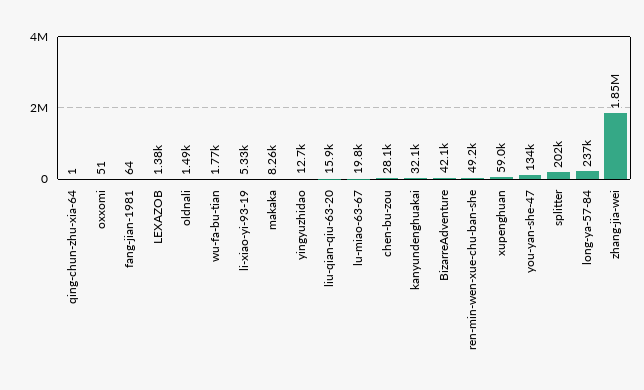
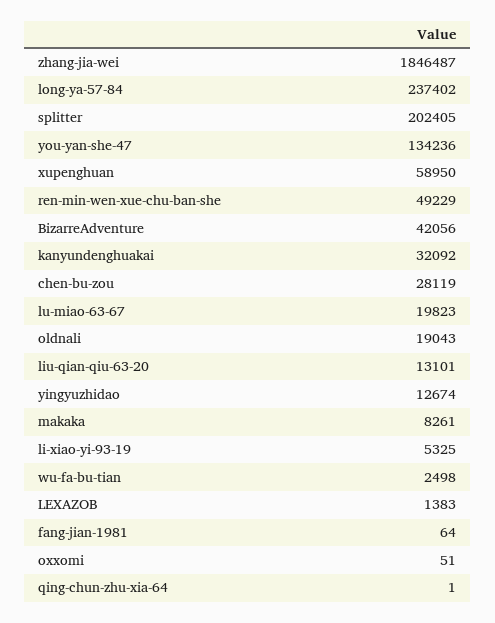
oldnali: 1490 -> 19043
wu-fa-bu-tian: 1770 -> 2498
liu-qian-qiu-63-20: 15900 -> 13101

